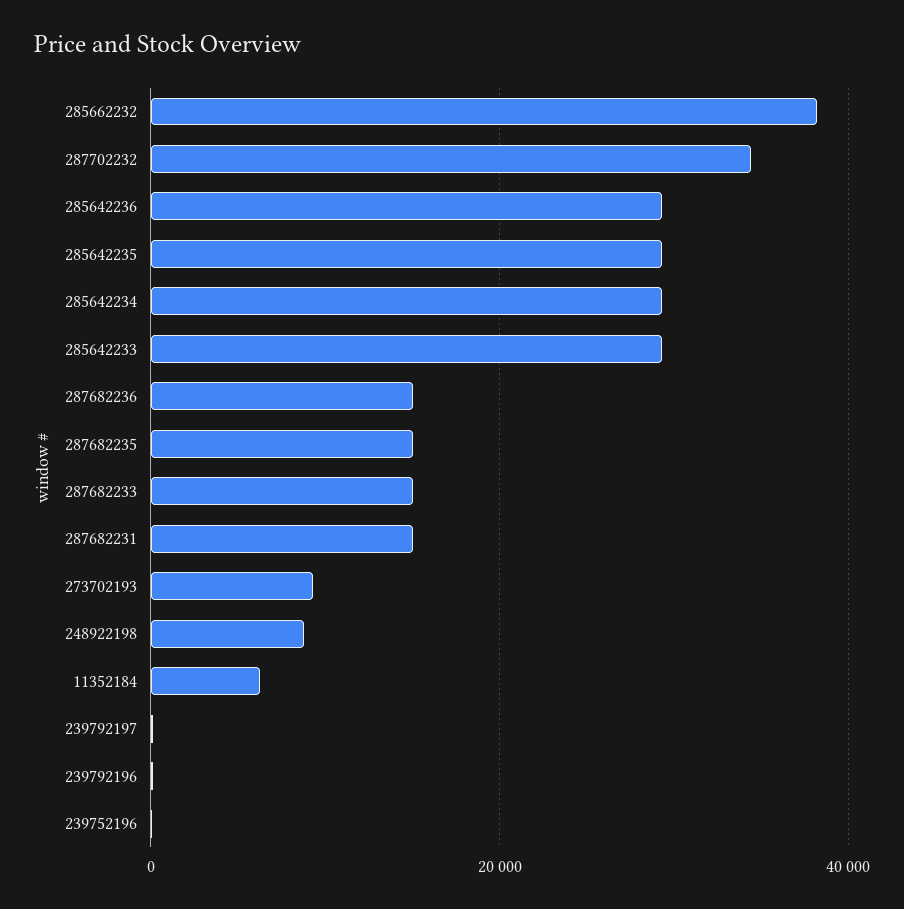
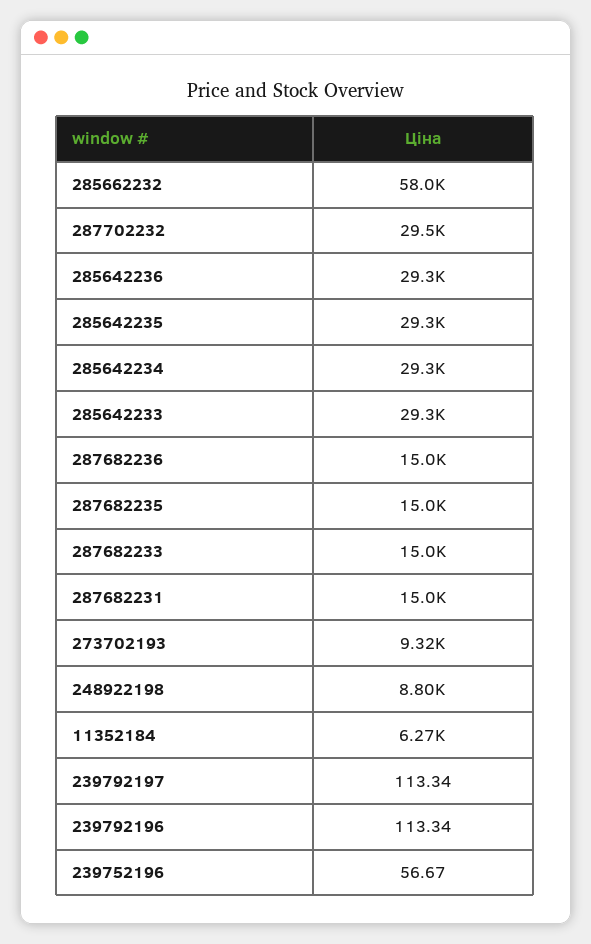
285662232: 38000 -> 58000
287702232: 34000 -> 29500

